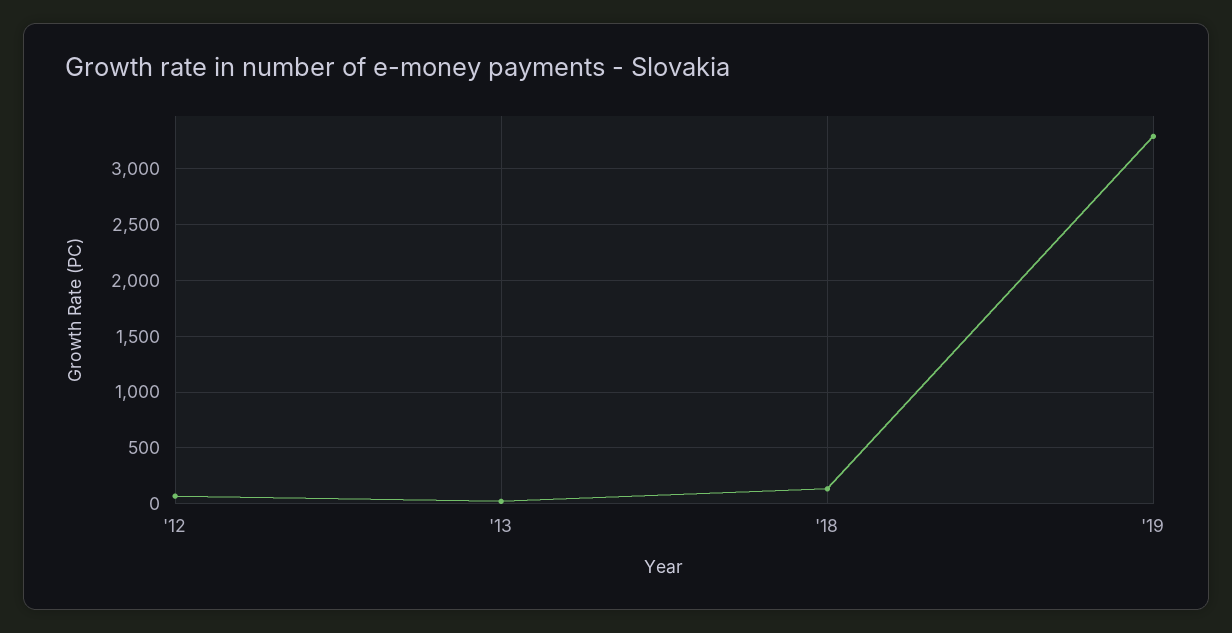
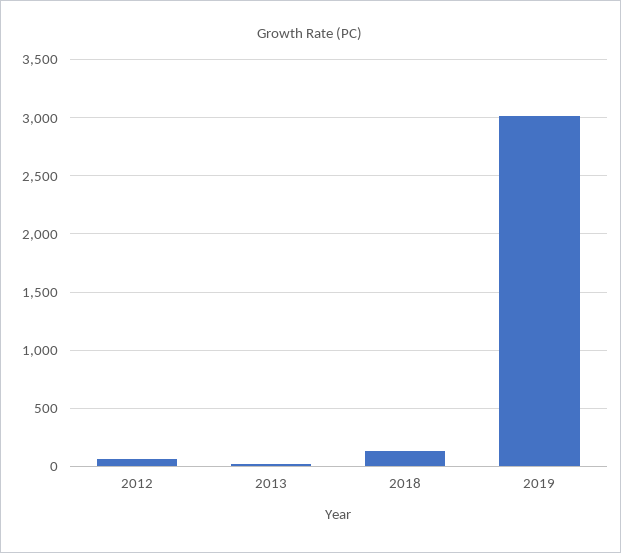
'19: 3300 -> 3000

